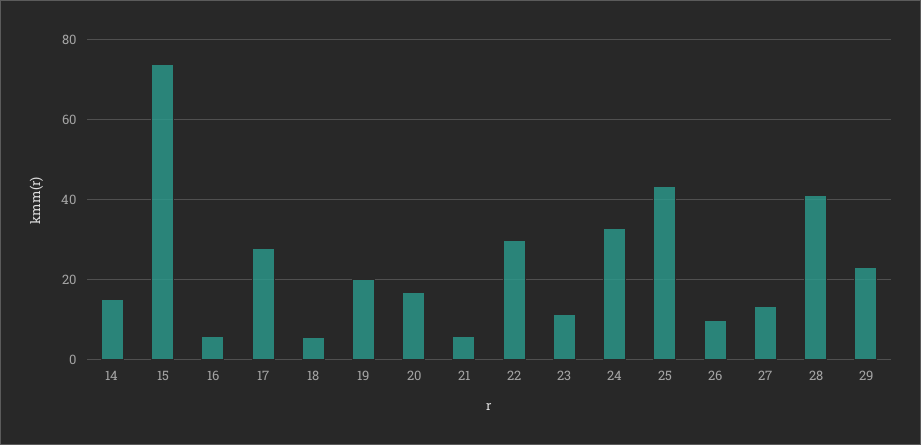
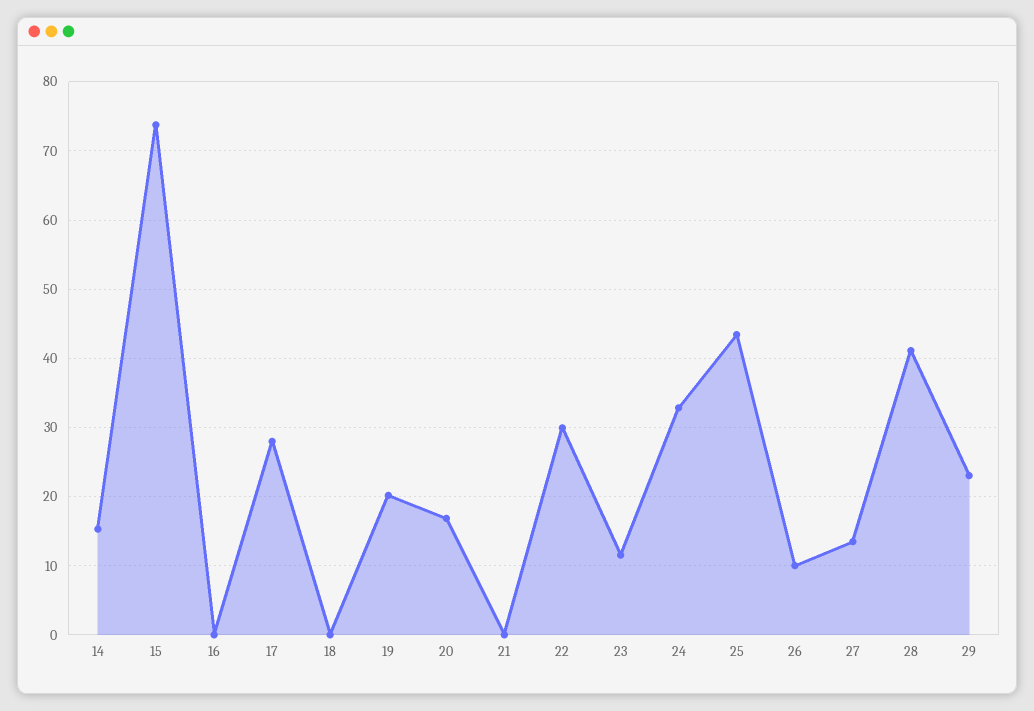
16: 6 -> 0
18: 6 -> 0
21: 6 -> 0

